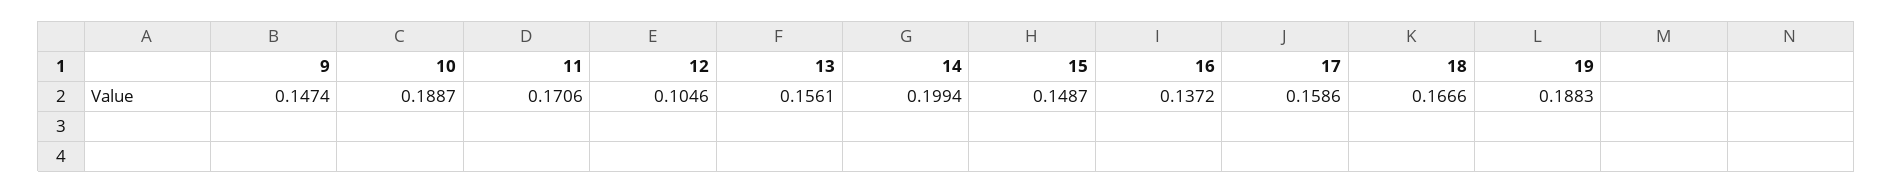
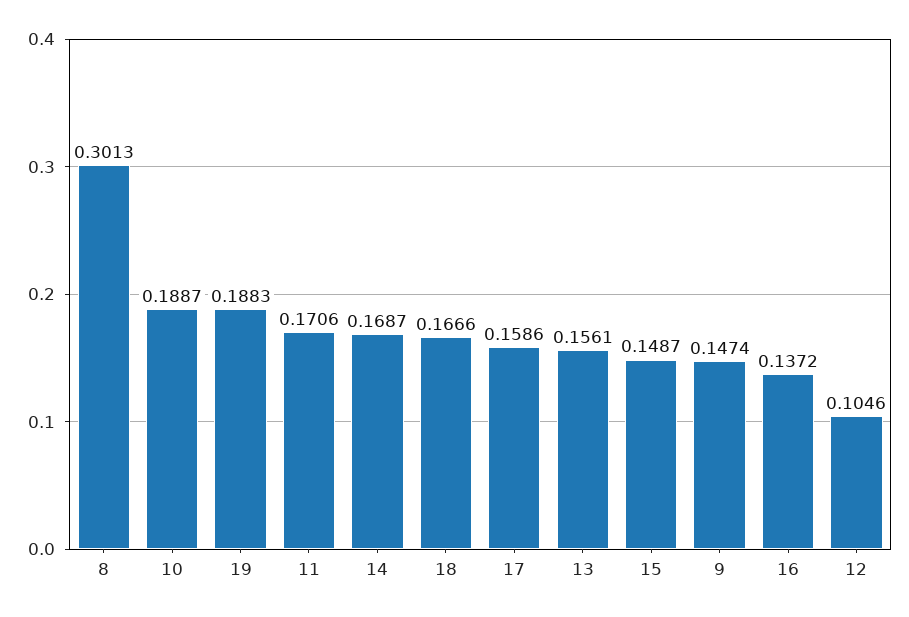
14: 0.1994 -> 0.1687
8: none -> 0.3013

